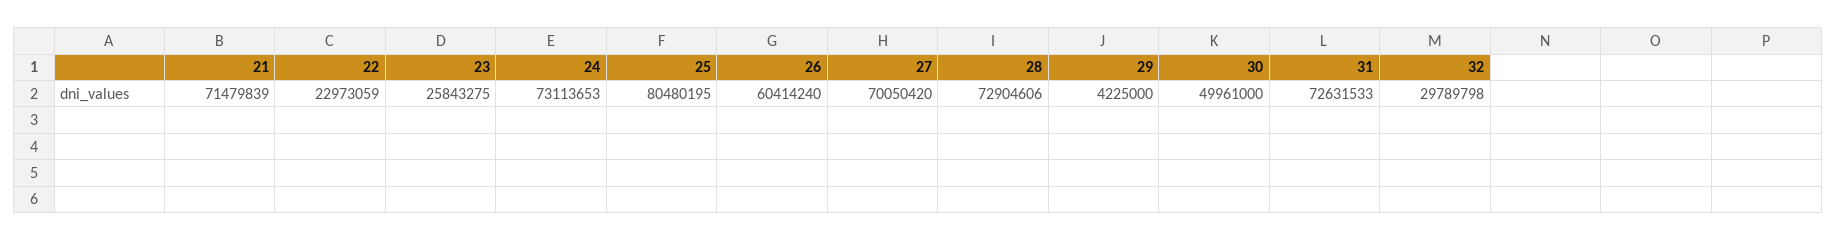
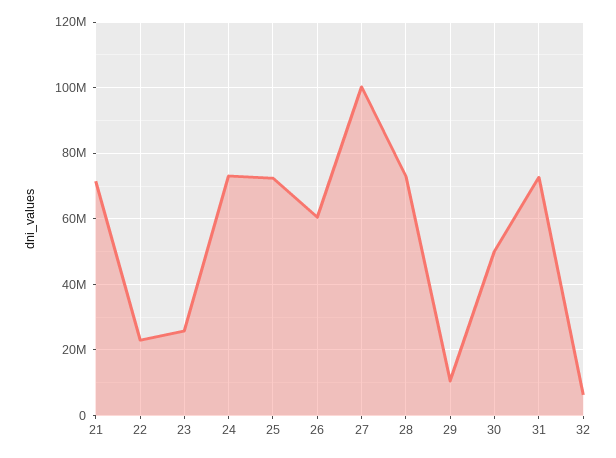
25: 80480195 -> 72000000
27: 70050420 -> 100000000
29: 4225000 -> 10000000
32: 29789798 -> 6000000

